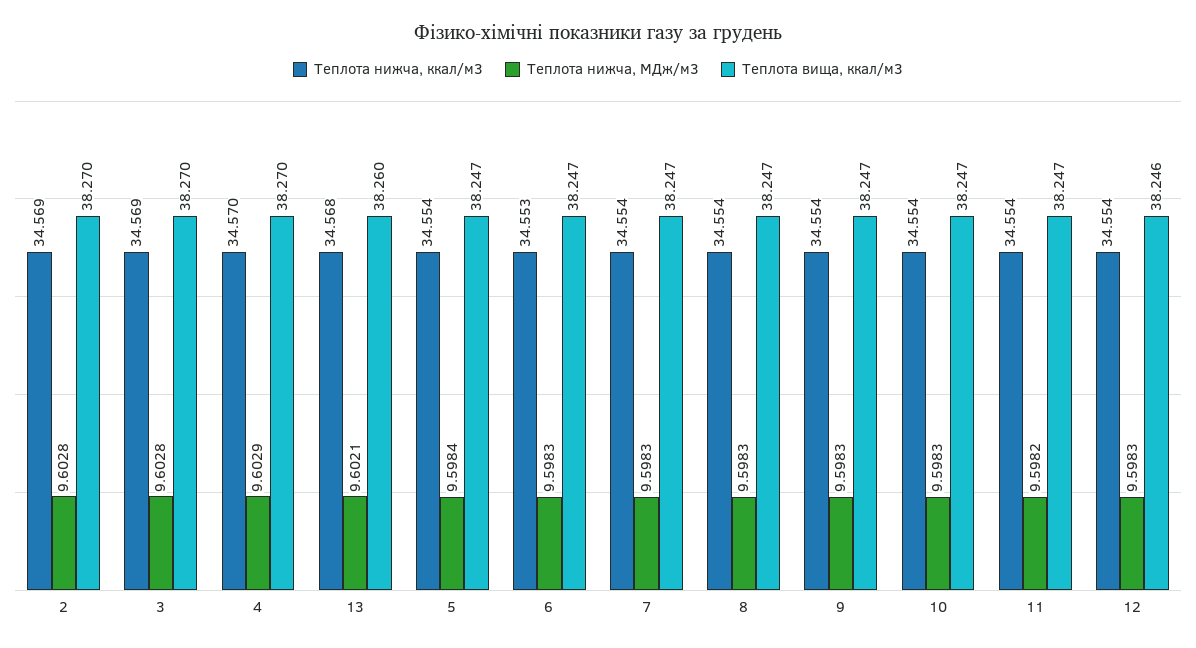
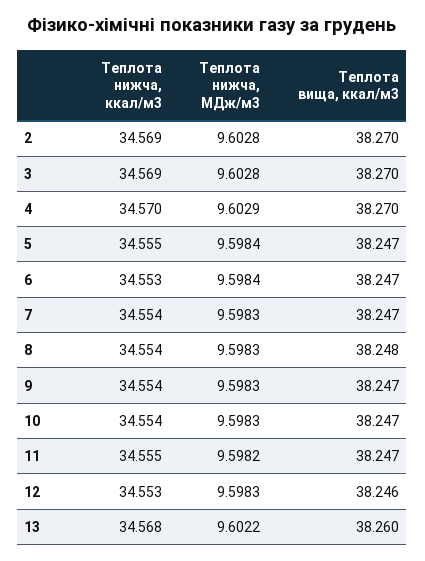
Теплота нижча, МДж/м3, 13: 9.6021 -> 9.6022
Теплота нижча, ккал/м3, 5: 34.554 -> 34.555
Теплота нижча, МДж/м3, 6: 9.5983 -> 9.5984
Теплота вища, ккал/м3, 8: 38.247 -> 38.248
Теплота нижча, ккал/м3, 11: 34.554 -> 34.555
Теплота нижча, ккал/м3, 12: 34.554 -> 34.553

